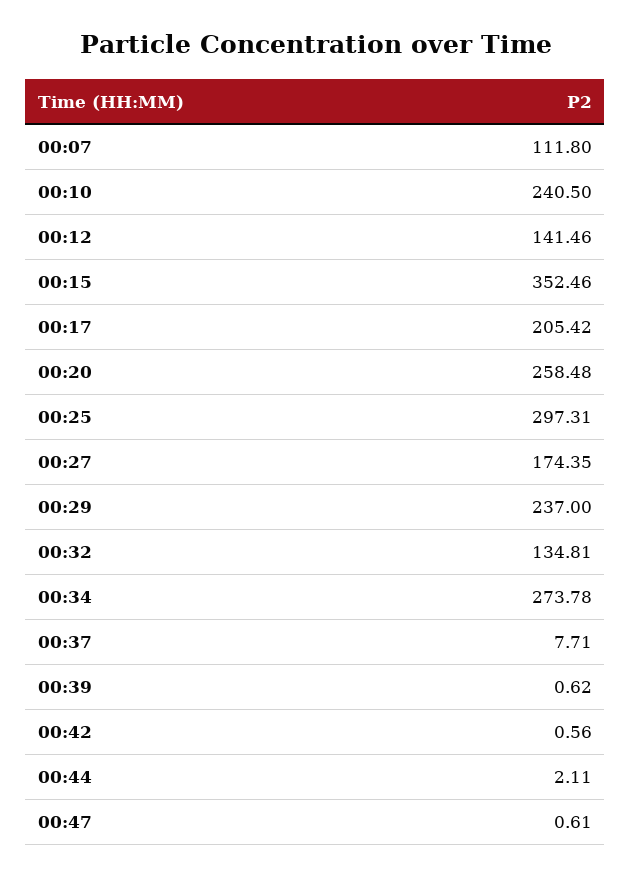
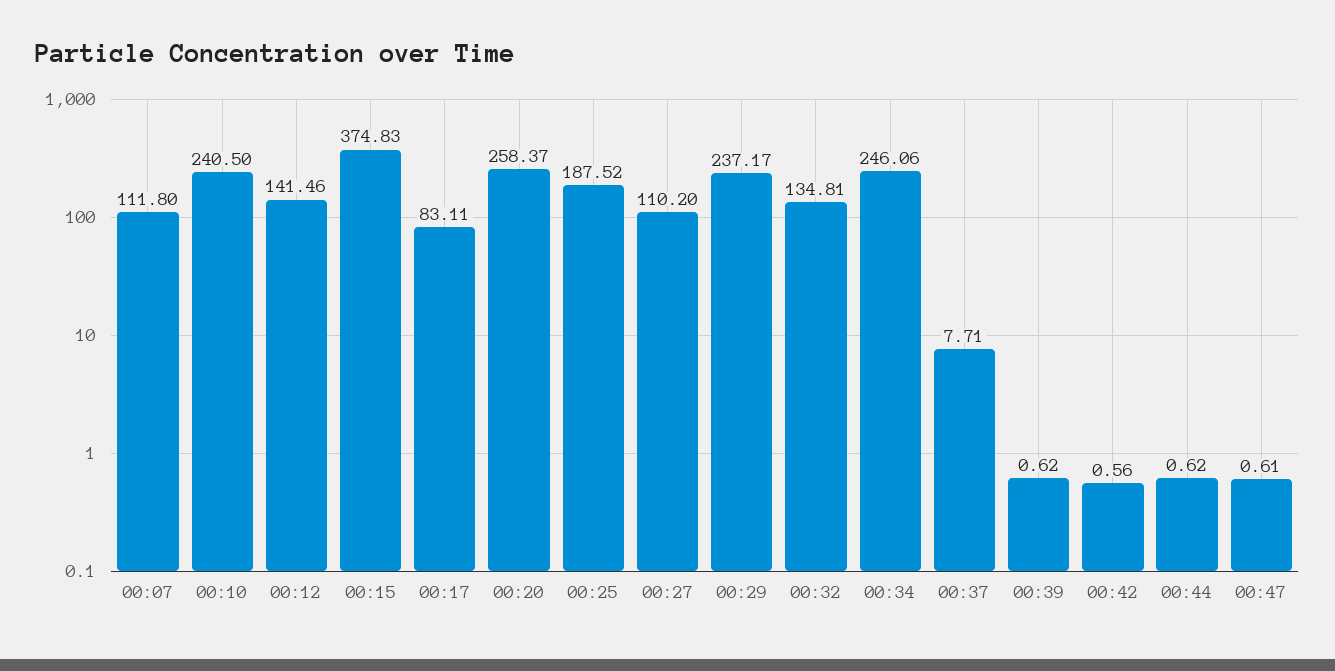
00:15: 352.46 -> 374.83
00:17: 205.42 -> 83.11
00:20: 258.48 -> 258.37
00:25: 297.31 -> 187.52
00:27: 174.35 -> 110.2
00:29: 237 -> 237.17
00:34: 273.78 -> 246.06
00:44: 2.11 -> 0.62

